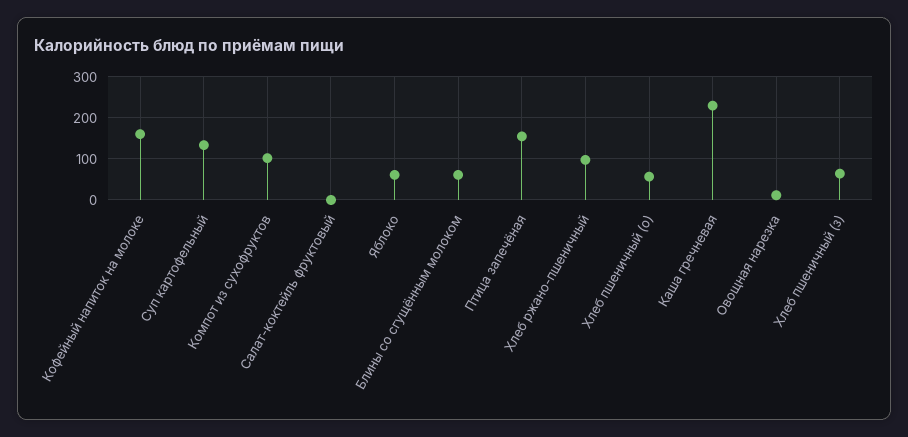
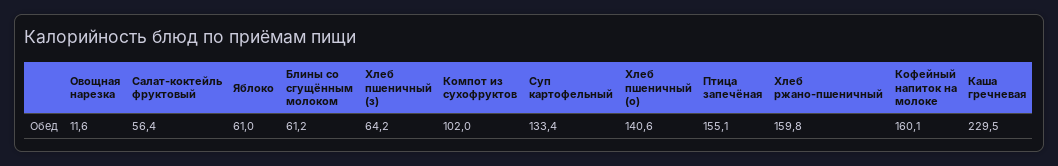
Салат-коктейль фруктовый: 0 -> 56.4
Хлеб ржано-пшеничный: 100 -> 159.8
Хлеб пшеничный (о): 60 -> 140.6

